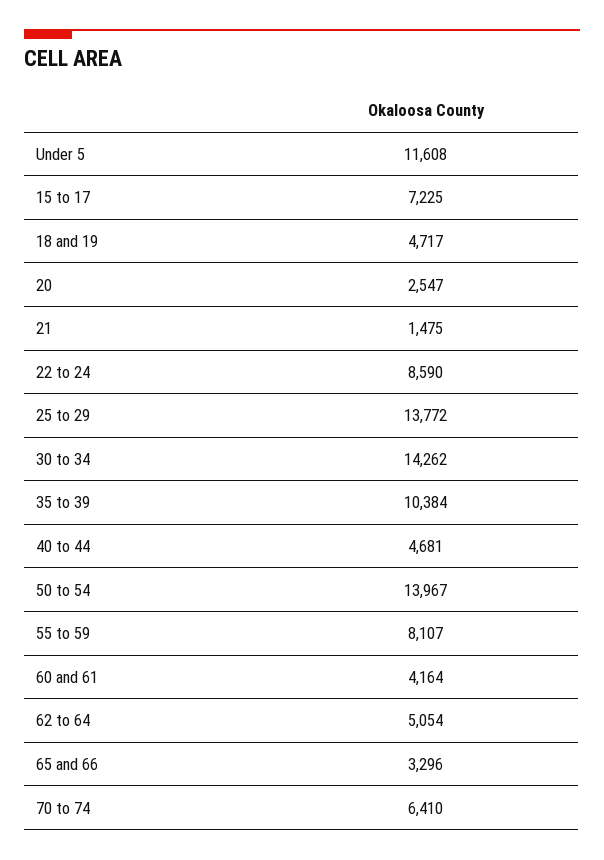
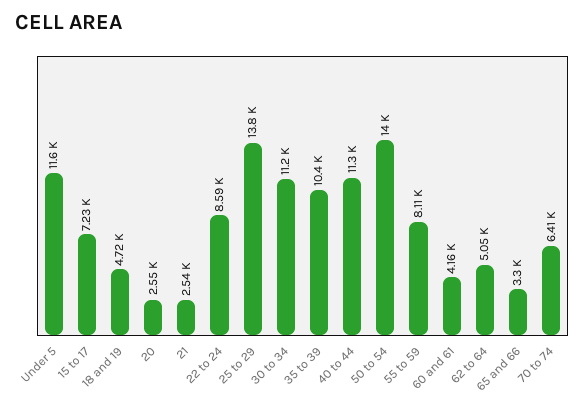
21: 1475 -> 2540
30 to 34: 14262 -> 11200
40 to 44: 4681 -> 11300

